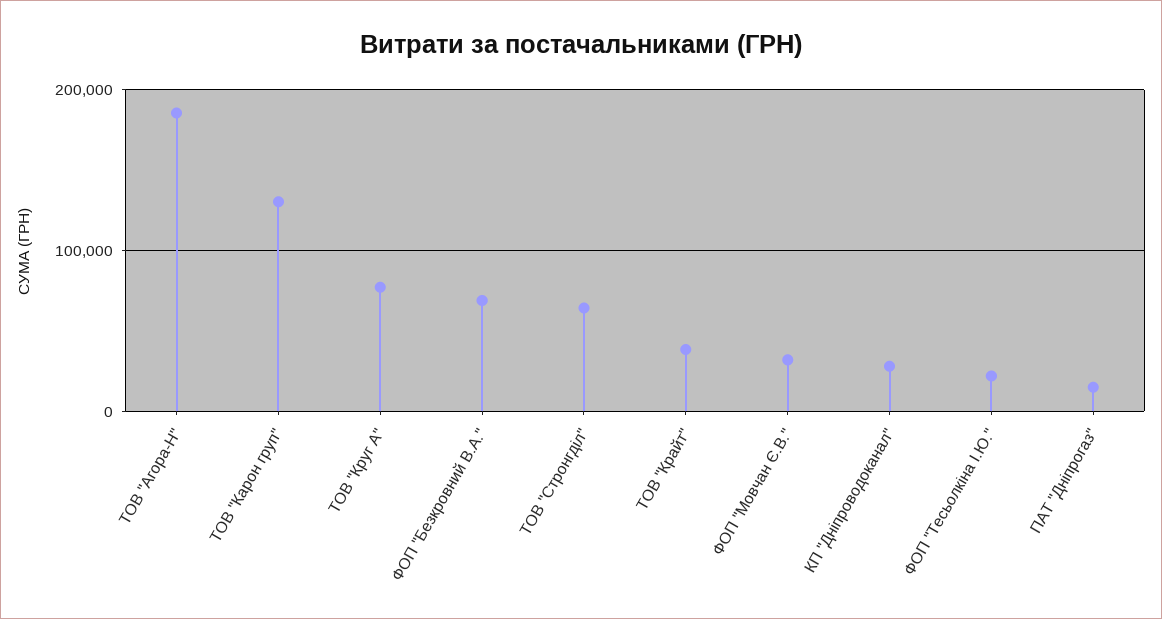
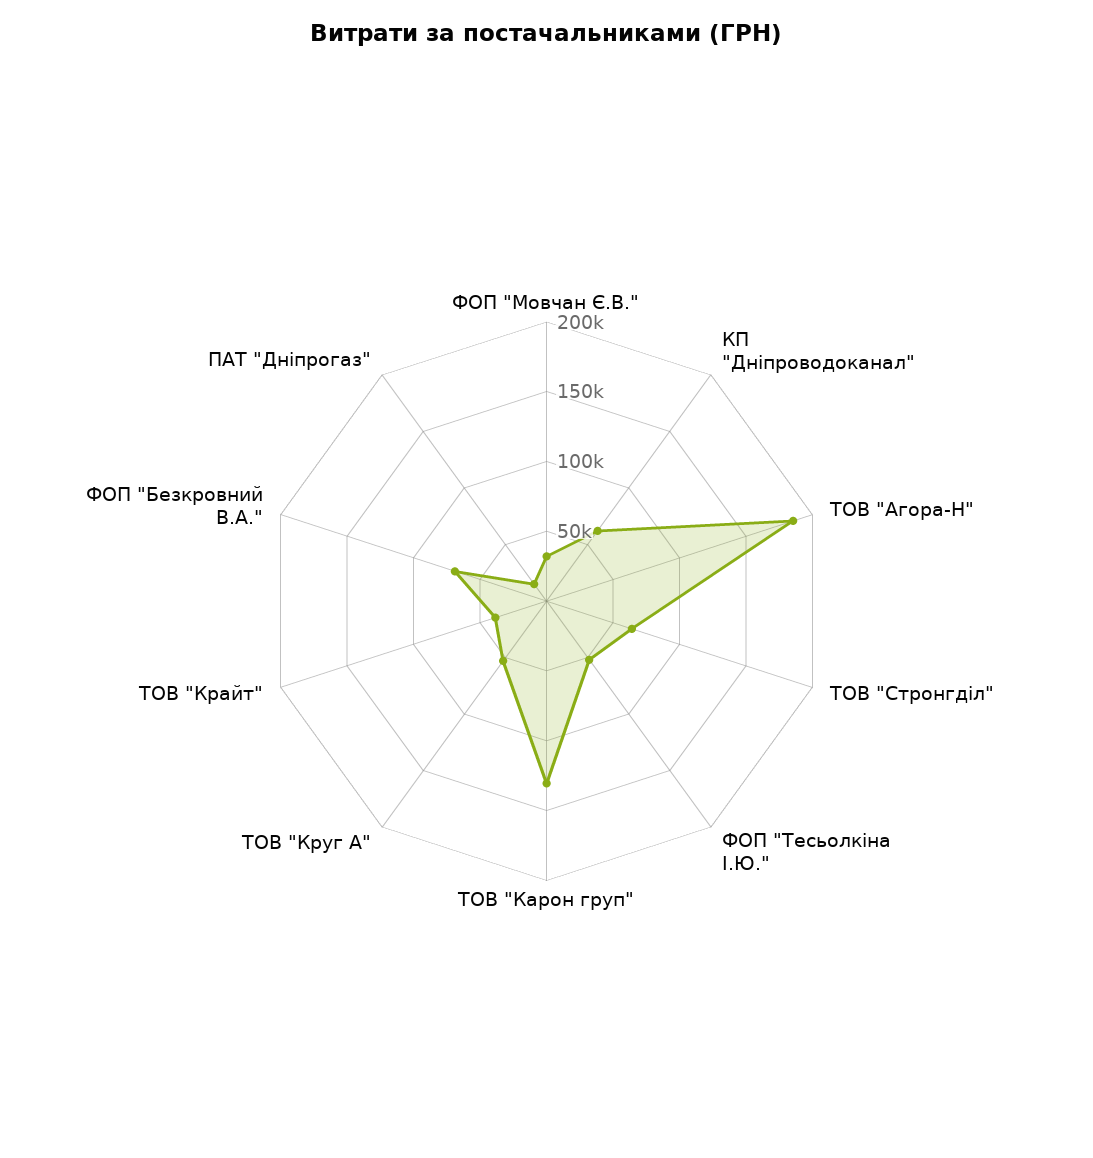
ТОВ "Круг А": 80000 -> 50000
КП "Дніпроводоканал": 30000 -> 60000
ФОП "Тесьолкіна І.Ю.": 20000 -> 50000

